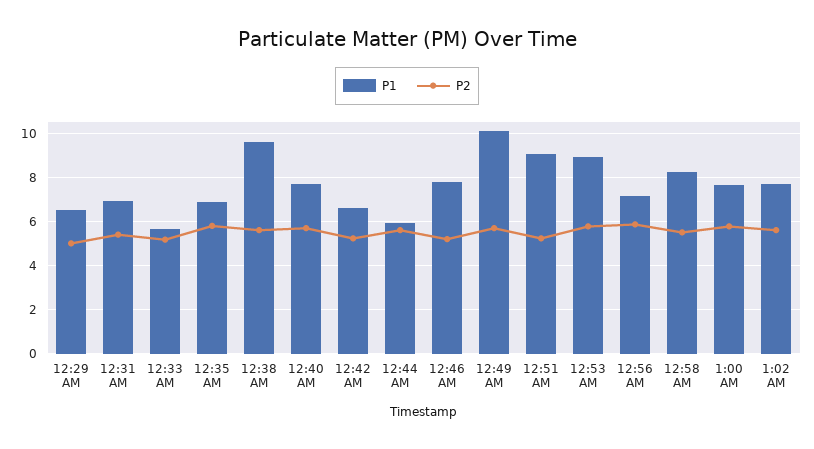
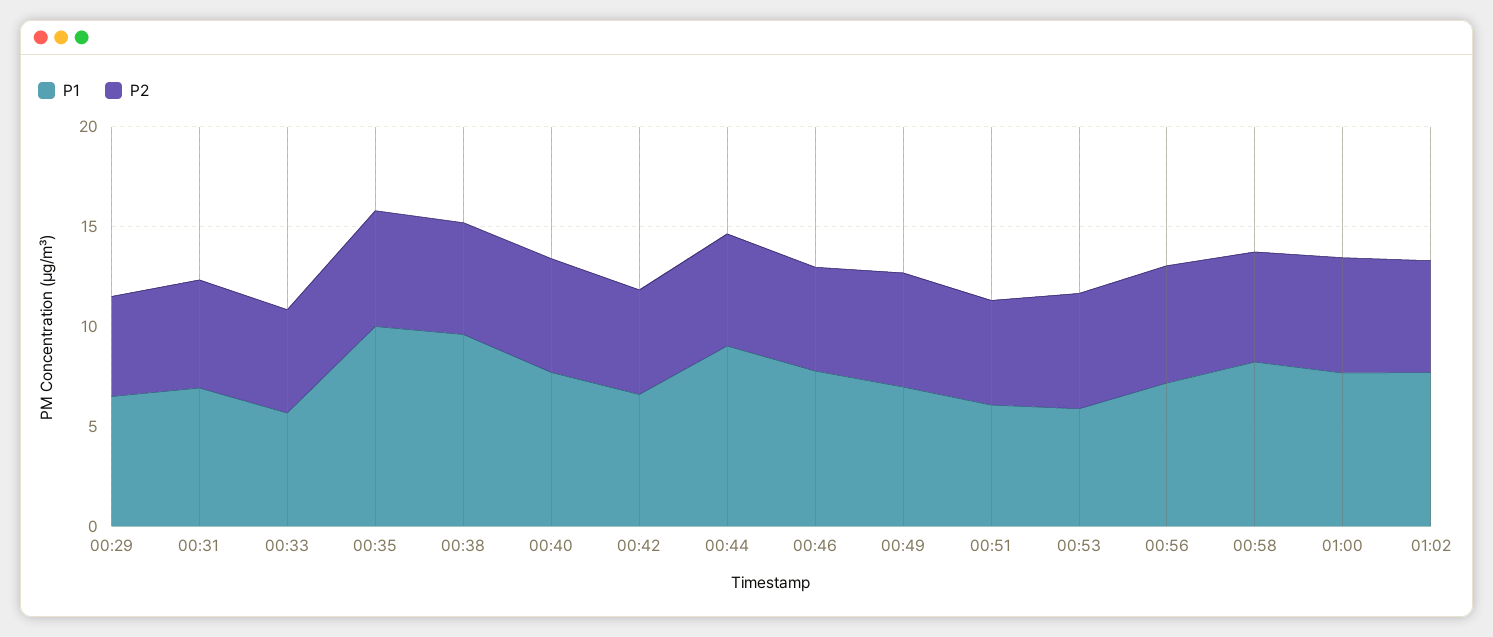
P1, 12:35 AM: 7 -> 10
P1, 12:44 AM: 6 -> 9
P1, 12:49 AM: 10 -> 7
P1, 12:51 AM: 9 -> 6
P1, 12:53 AM: 9 -> 6

